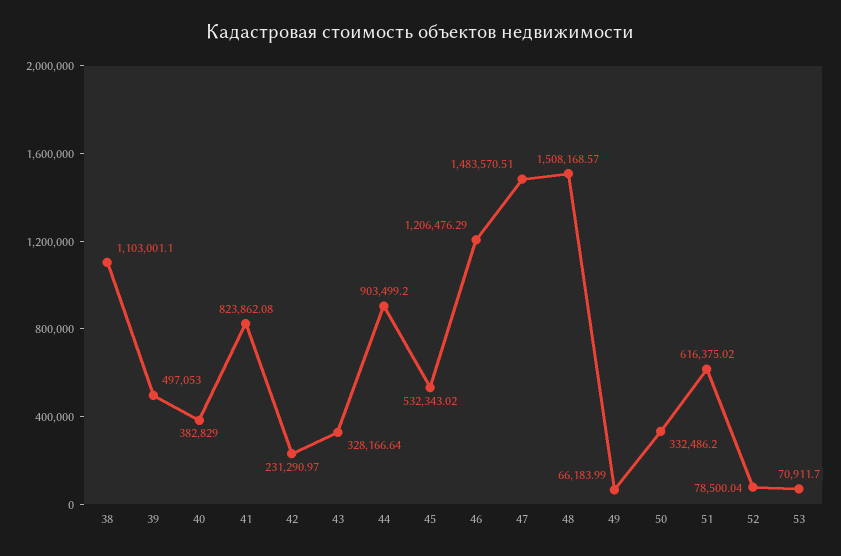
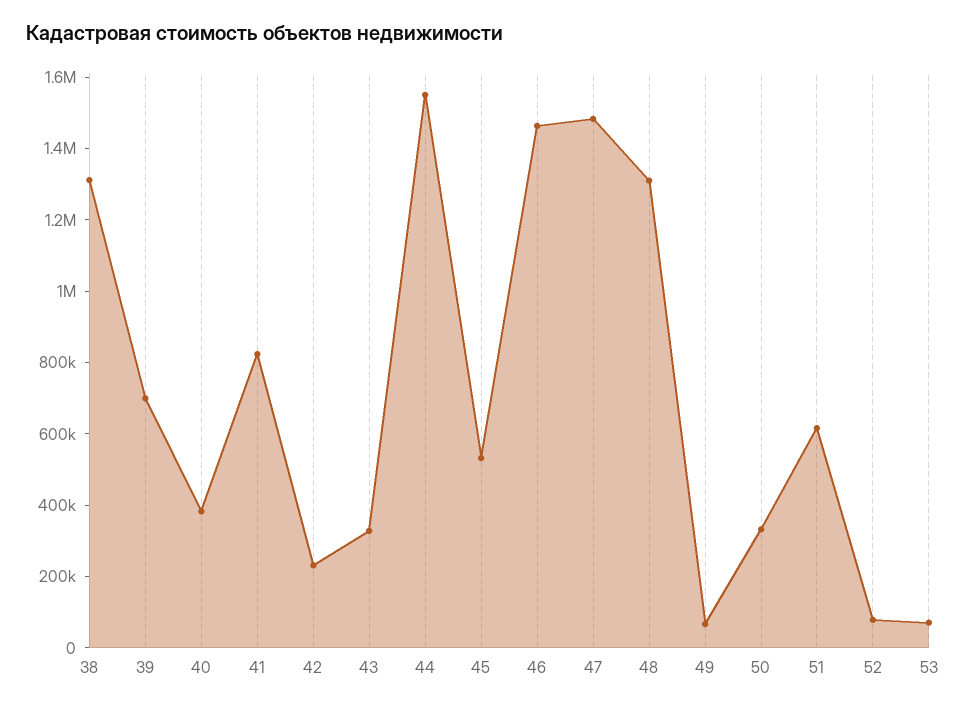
38: 1103001.1 -> 1300000
39: 497053 -> 700000
44: 903499.2 -> 1550000
46: 1206476.29 -> 1450000
48: 1508168.57 -> 1300000

